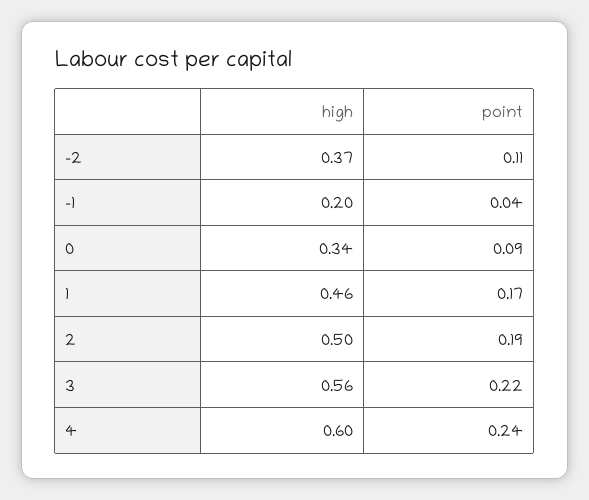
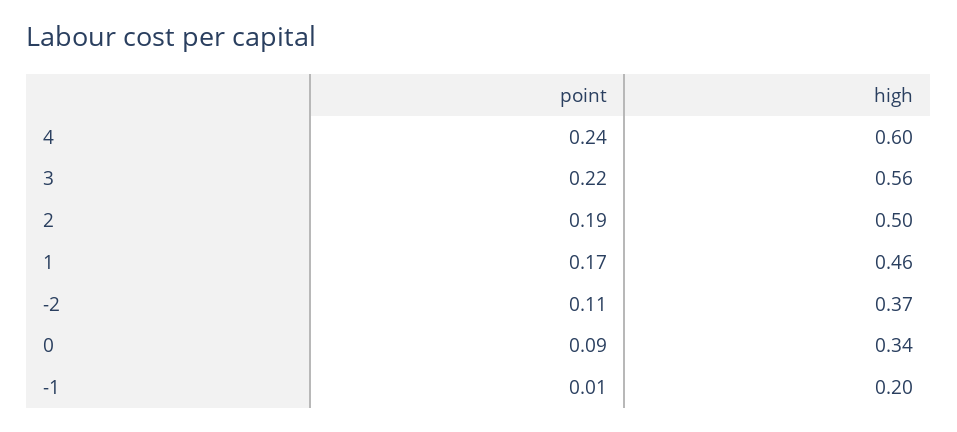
point, -1: 0.04 -> 0.01

